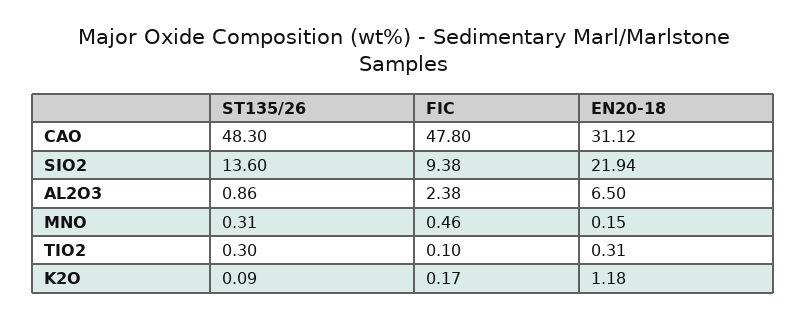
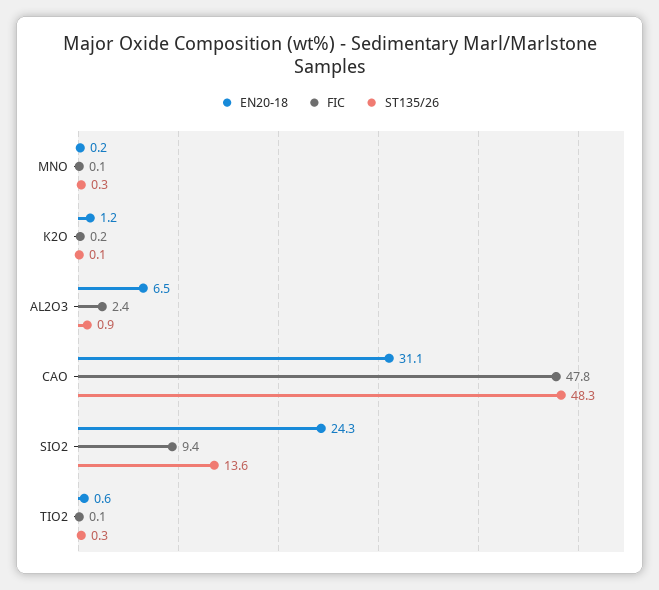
EN20-18, SIO2: 21.94 -> 24.3
FIC, MNO: 0.46 -> 0.1
EN20-18, TIO2: 0.31 -> 0.6

